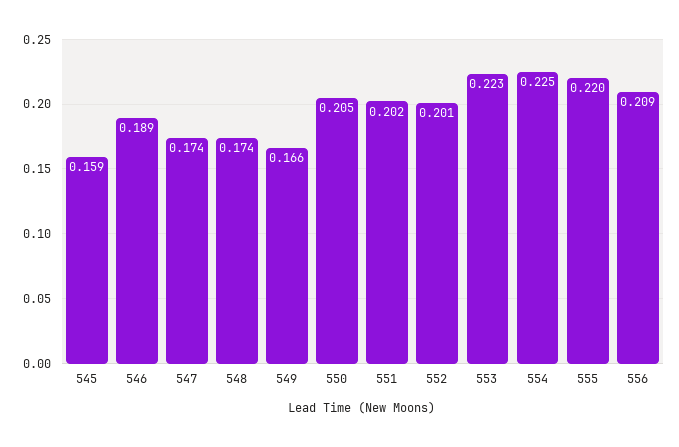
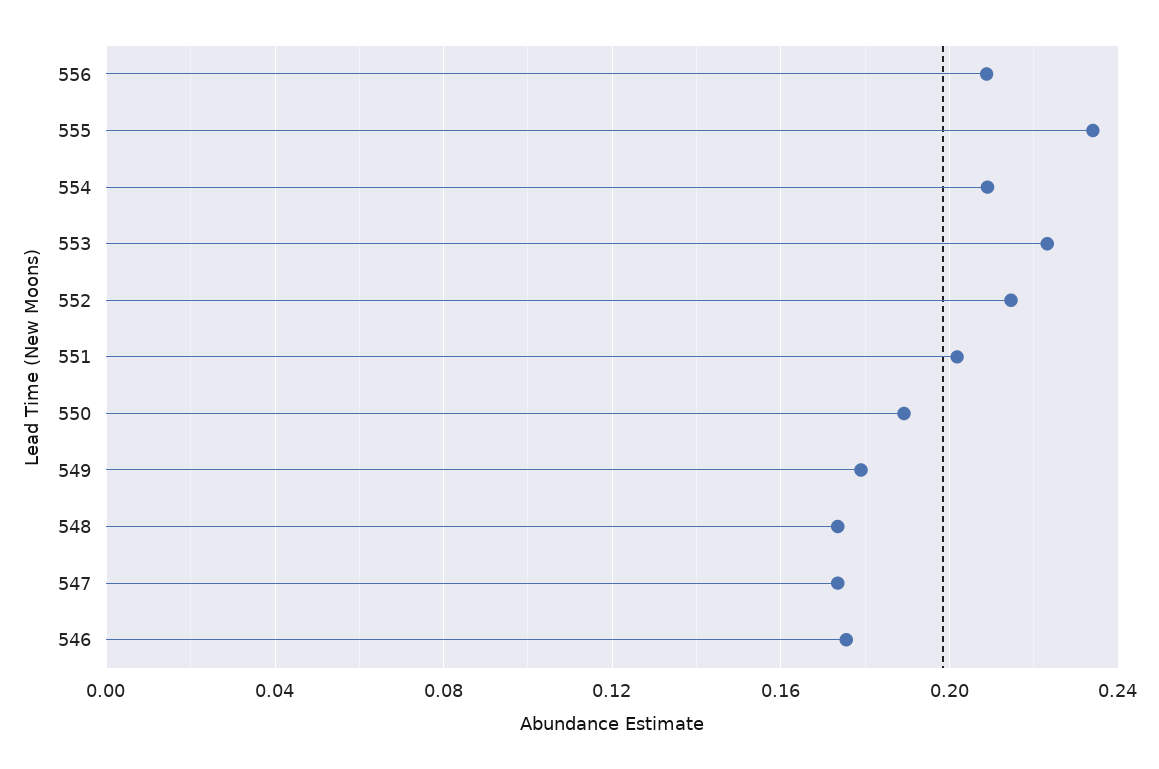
545: 0.159 -> none
546: 0.189 -> 0.175
549: 0.166 -> 0.18
550: 0.205 -> 0.19
552: 0.201 -> 0.215
554: 0.225 -> 0.21
555: 0.22 -> 0.235

